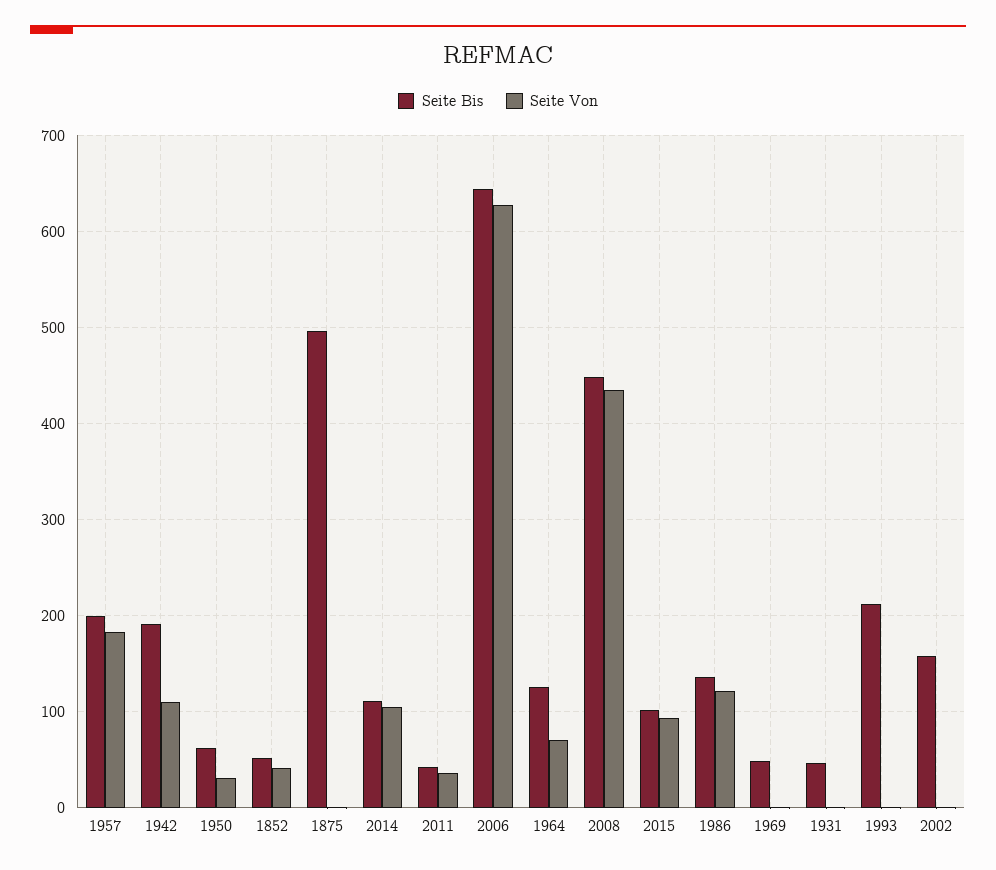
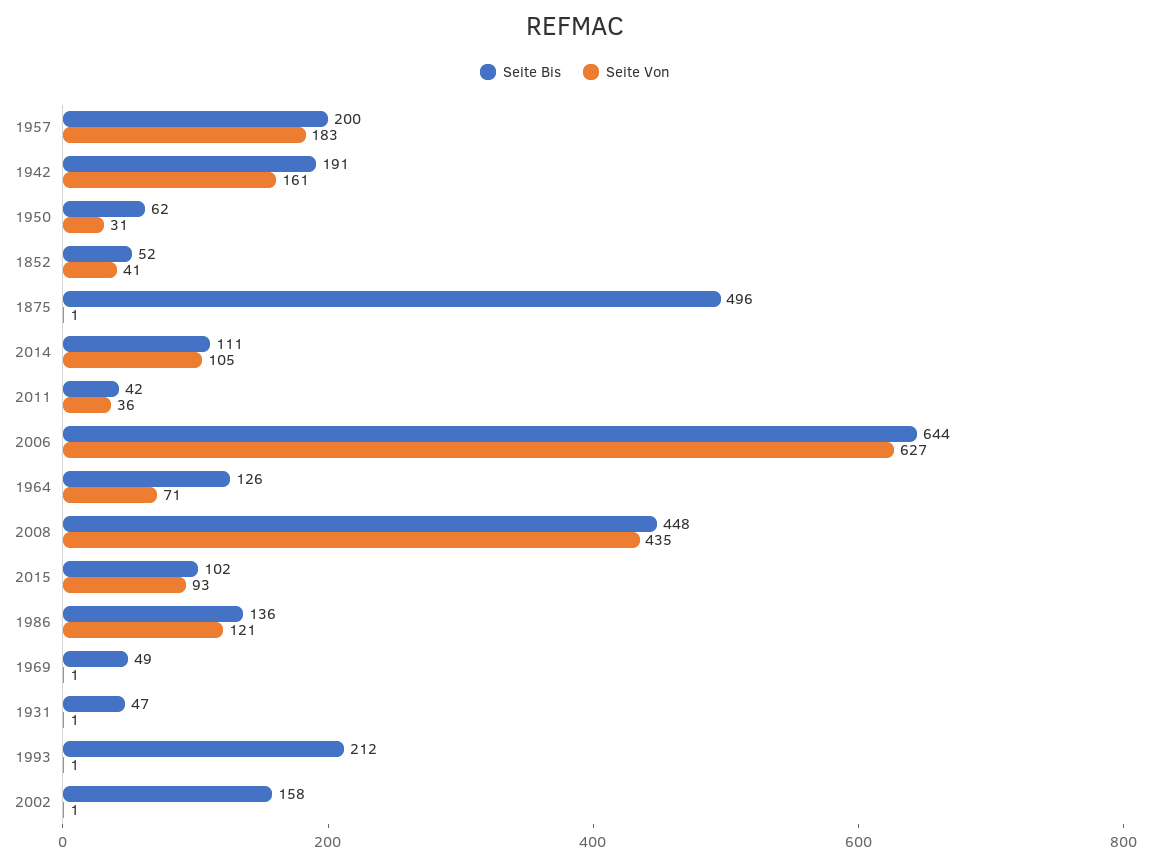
Seite Von, 1942: 110 -> 161

